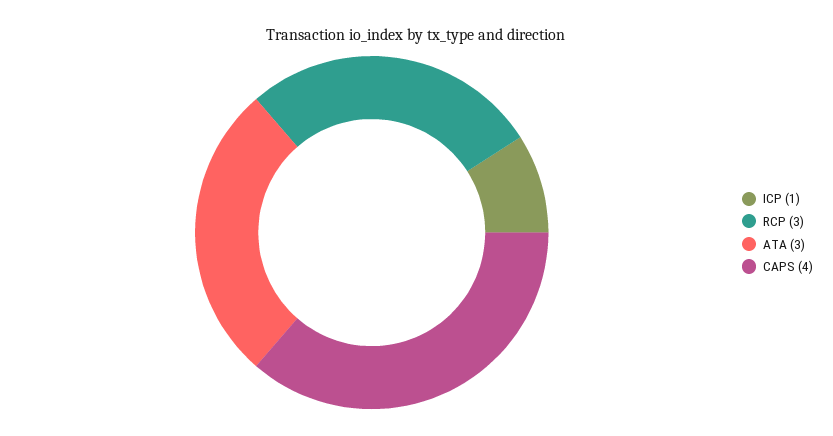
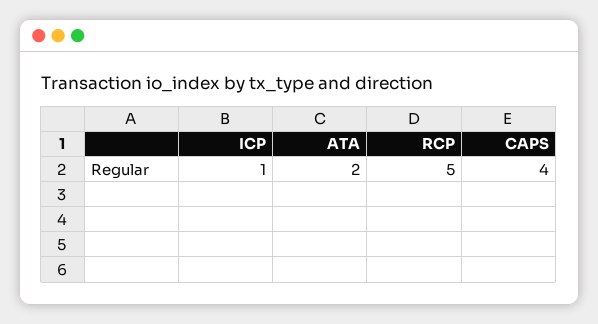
RCP: 3 -> 5
ATA: 3 -> 2

